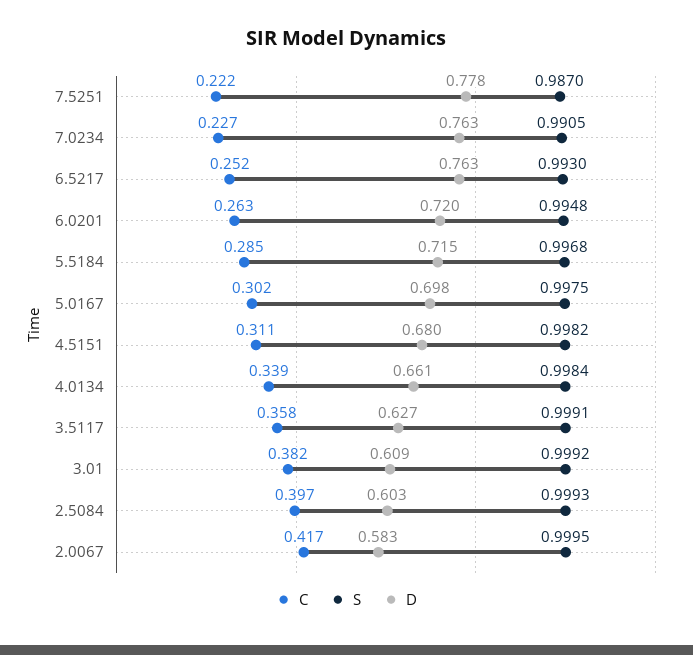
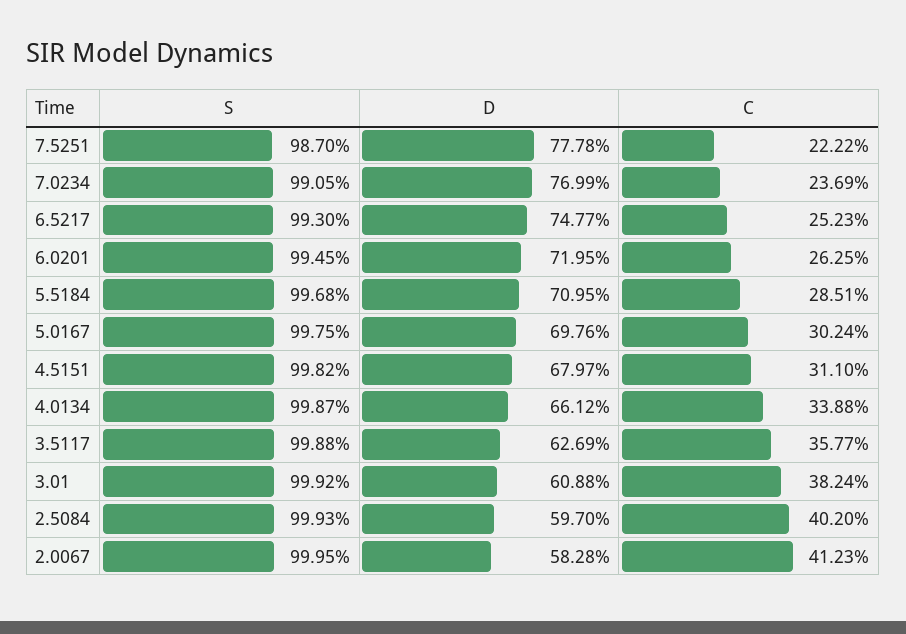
C, 7.0234: 0.227 -> 0.2369
D, 7.0234: 0.763 -> 0.7699
D, 6.5217: 0.763 -> 0.7477
S, 6.0201: 0.9948 -> 0.9945
D, 5.5184: 0.715 -> 0.7095
S, 4.0134: 0.9984 -> 0.9987
S, 3.5117: 0.9991 -> 0.9988
C, 2.5084: 0.397 -> 0.402
D, 2.5084: 0.603 -> 0.597
C, 2.0067: 0.417 -> 0.4123

